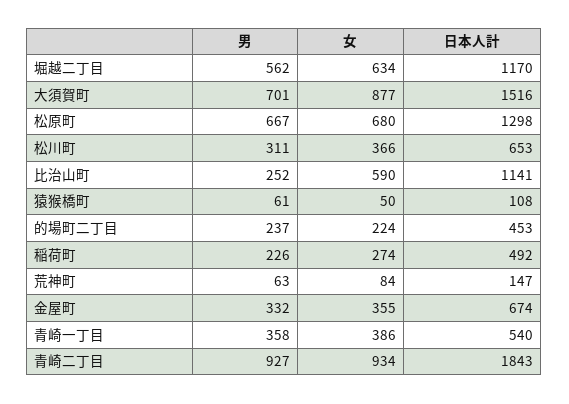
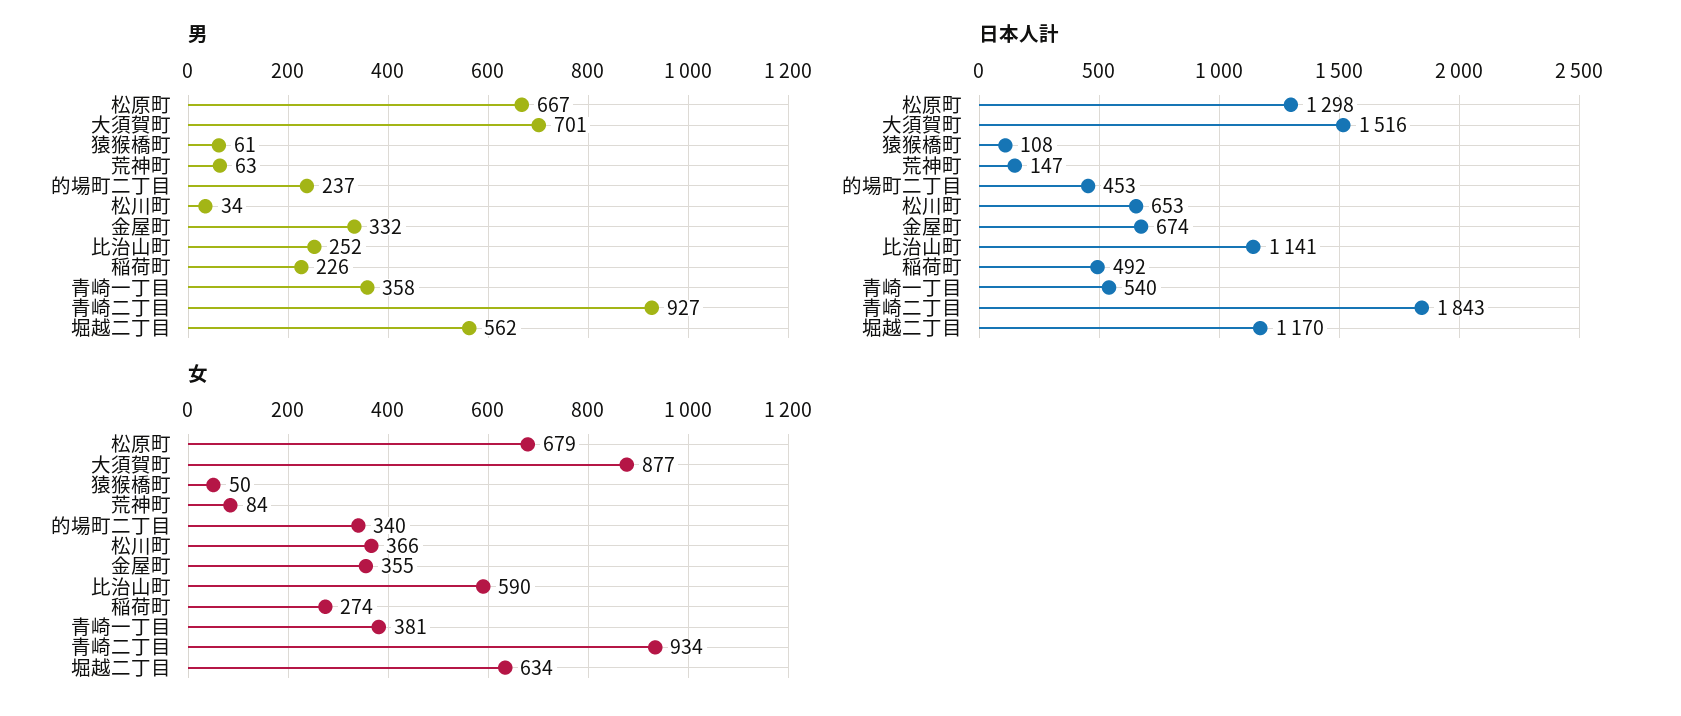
女, 松原町: 680 -> 679
男, 松川町: 311 -> 34
女, 的場町二丁目: 224 -> 340
女, 青崎一丁目: 386 -> 381

